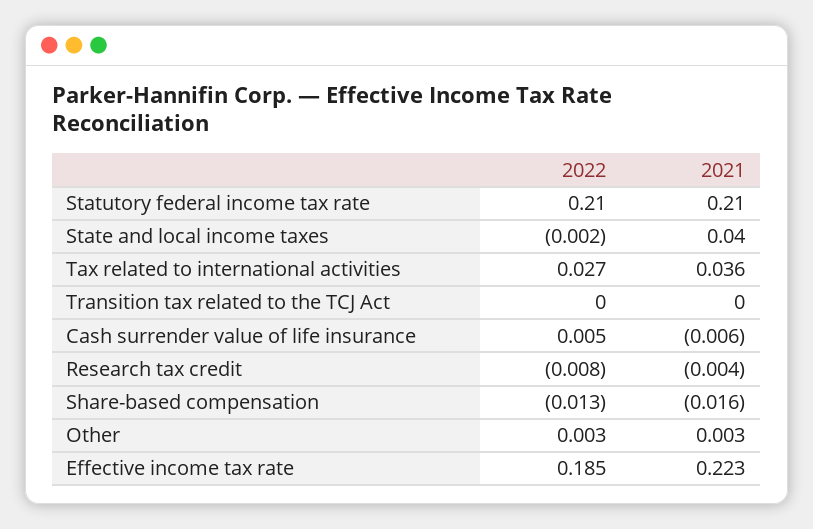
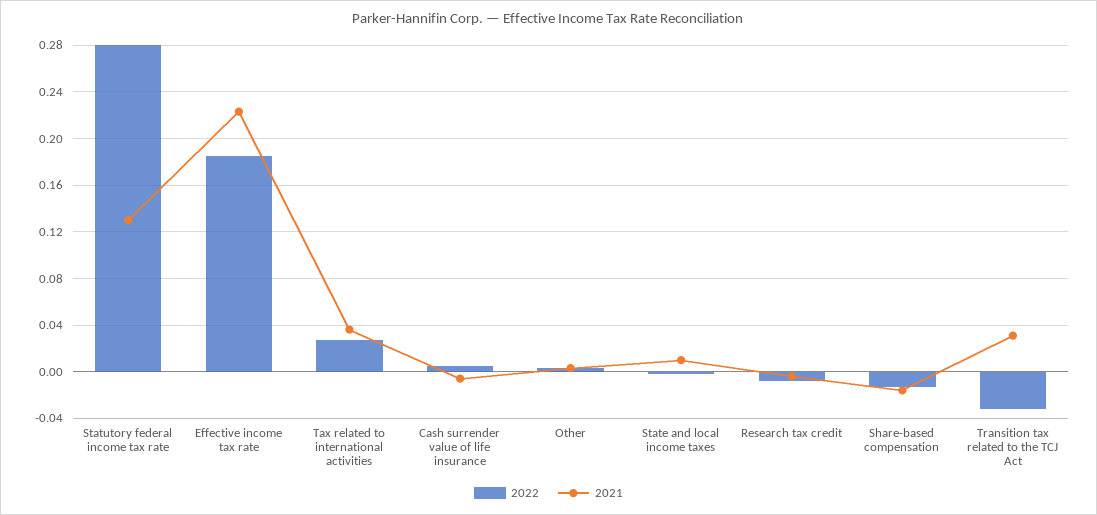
2022, Statutory federal income tax rate: 0.21 -> 0.28
2021, Statutory federal income tax rate: 0.21 -> 0.13
2021, State and local income taxes: 0.04 -> 0.01
2022, Transition tax related to the TCJ Act: 0 -> -0.03
2021, Transition tax related to the TCJ Act: 0 -> 0.03

